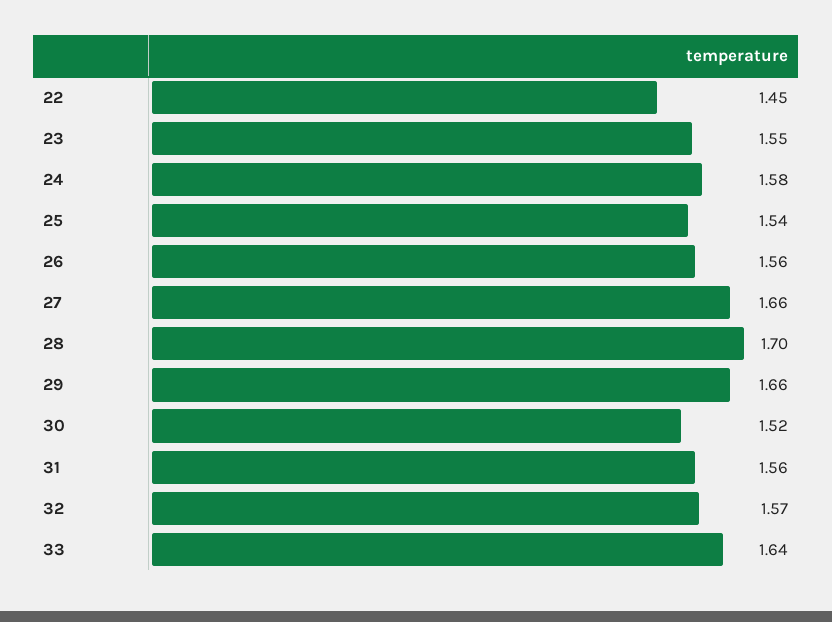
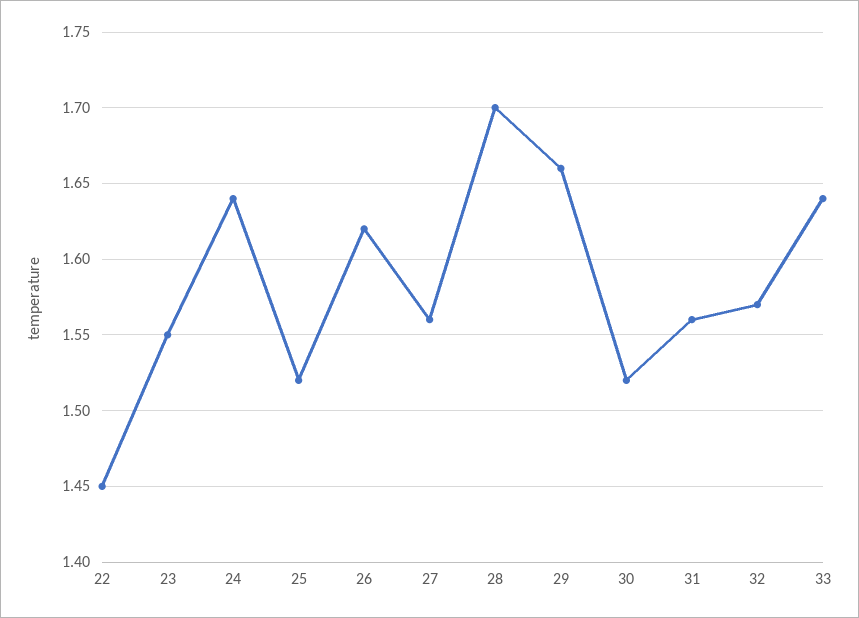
24: 1.58 -> 1.64
25: 1.54 -> 1.52
26: 1.56 -> 1.62
27: 1.66 -> 1.56

